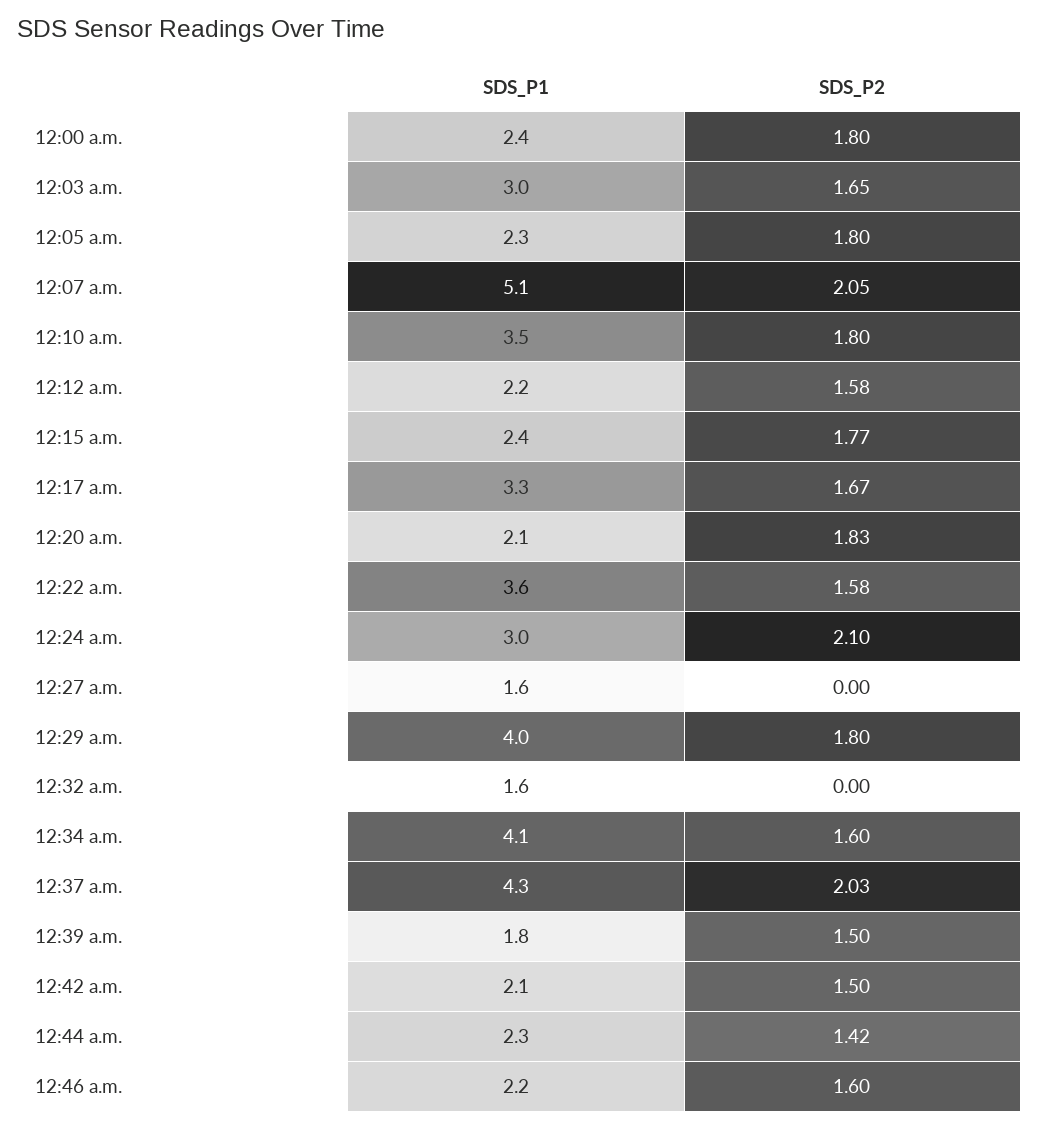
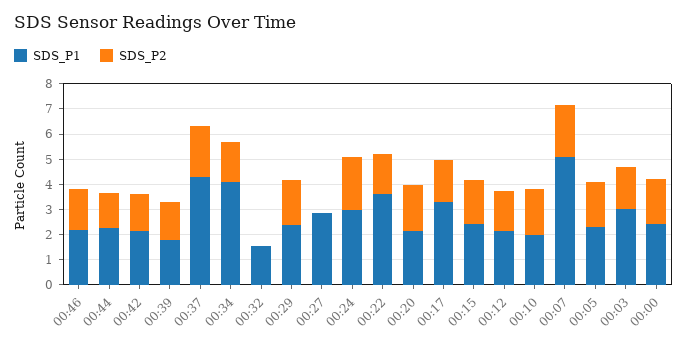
SDS_P1, 12:10 a.m.: 3.5 -> 2
SDS_P1, 12:27 a.m.: 1.6 -> 3
SDS_P1, 12:29 a.m.: 4 -> 2.5

